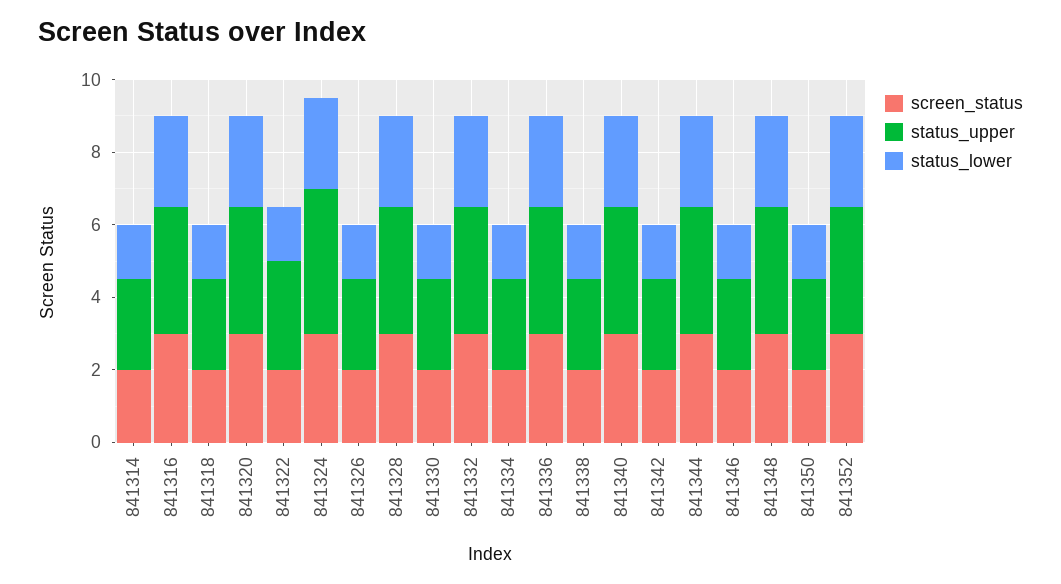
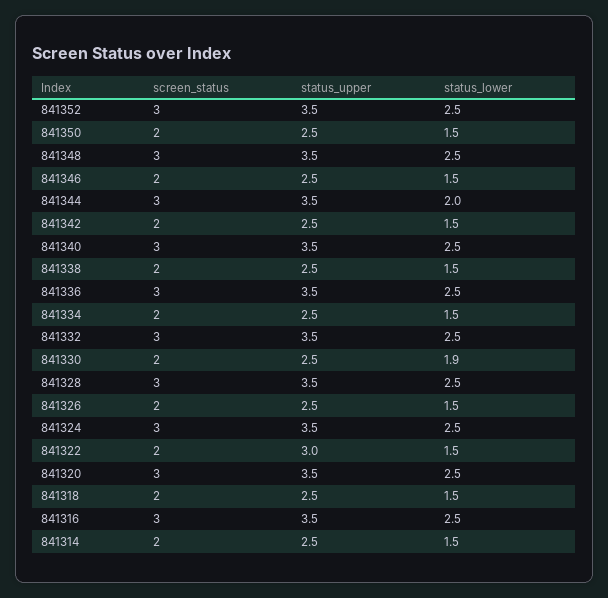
status_upper, 841324: 4 -> 3.5
status_lower, 841330: 1.5 -> 1.9
status_lower, 841344: 2.5 -> 2

